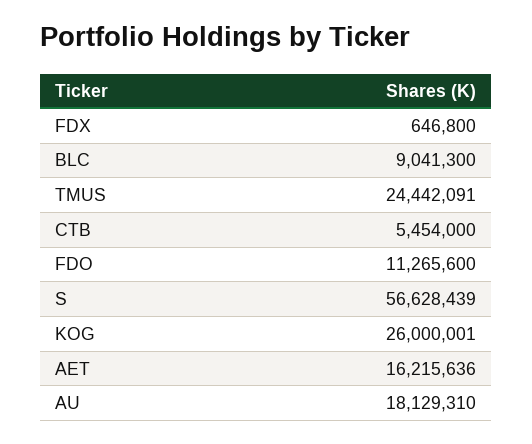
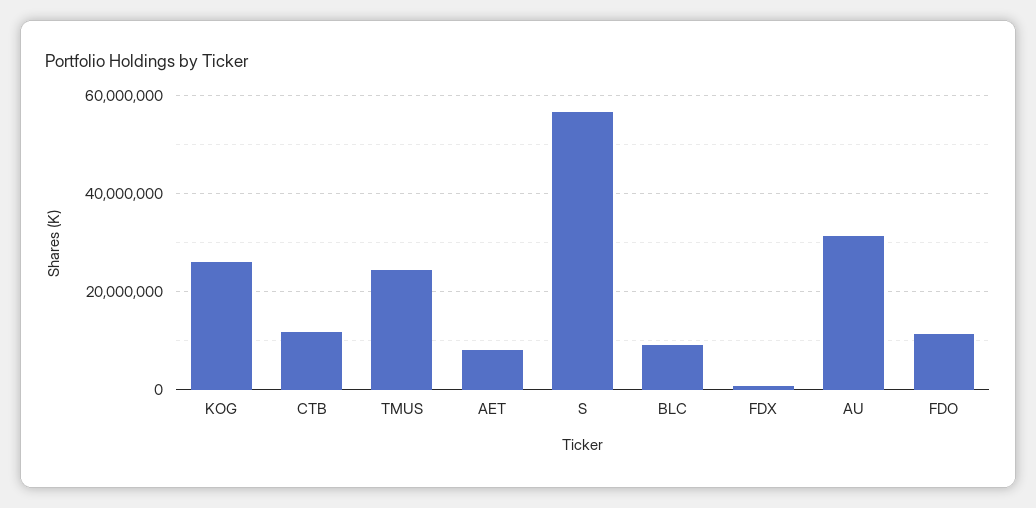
CTB: 5454000 -> 12000000
AET: 16215636 -> 8000000
AU: 18129310 -> 32000000

